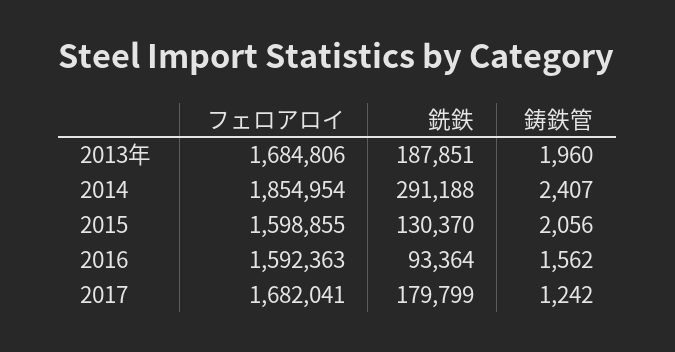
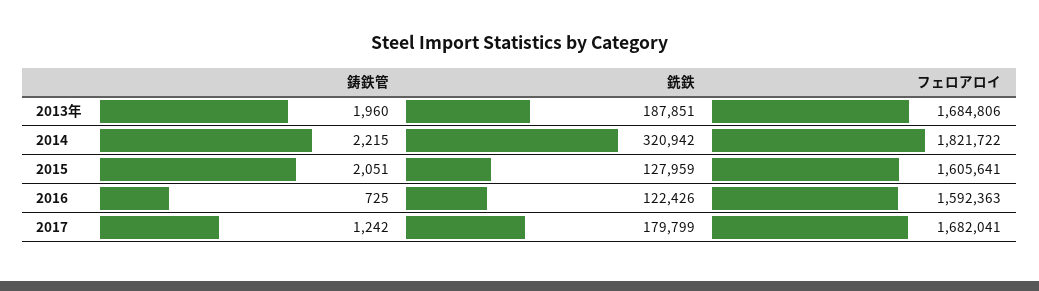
フェロアロイ, 2014: 1854954 -> 1821722
銑鉄, 2014: 291188 -> 320942
鋳鉄管, 2014: 2407 -> 2215
フェロアロイ, 2015: 1598855 -> 1605641
銑鉄, 2015: 130370 -> 127959
鋳鉄管, 2015: 2056 -> 2051
銑鉄, 2016: 93364 -> 122426
鋳鉄管, 2016: 1562 -> 725

